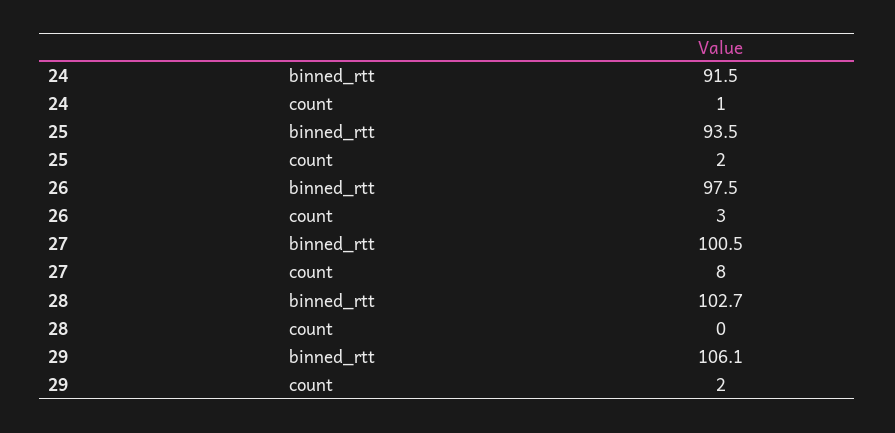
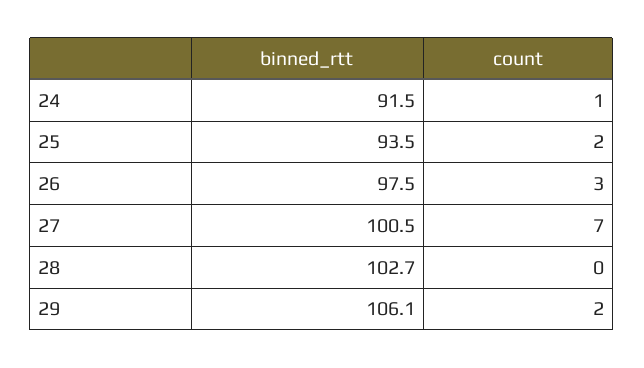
27, count: 8 -> 7

